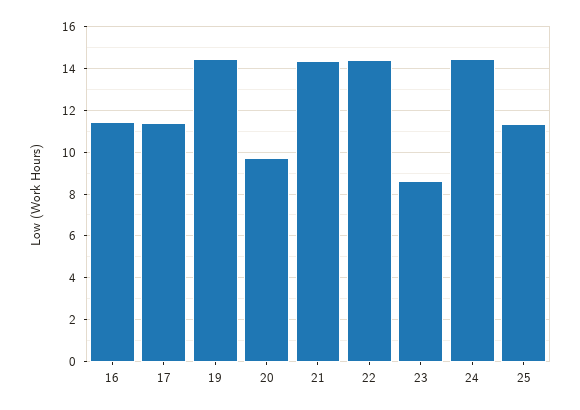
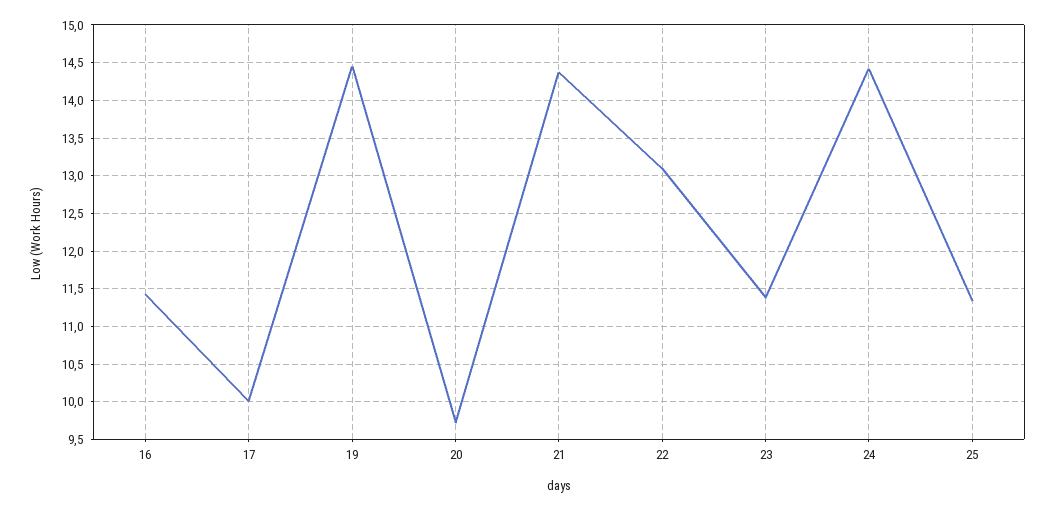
17: 11.5 -> 10
22: 14.5 -> 13.1
23: 8.5 -> 11.4

